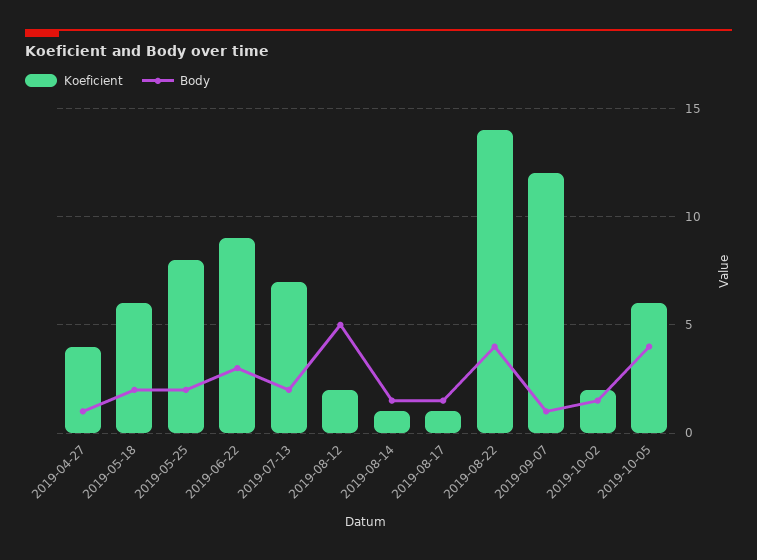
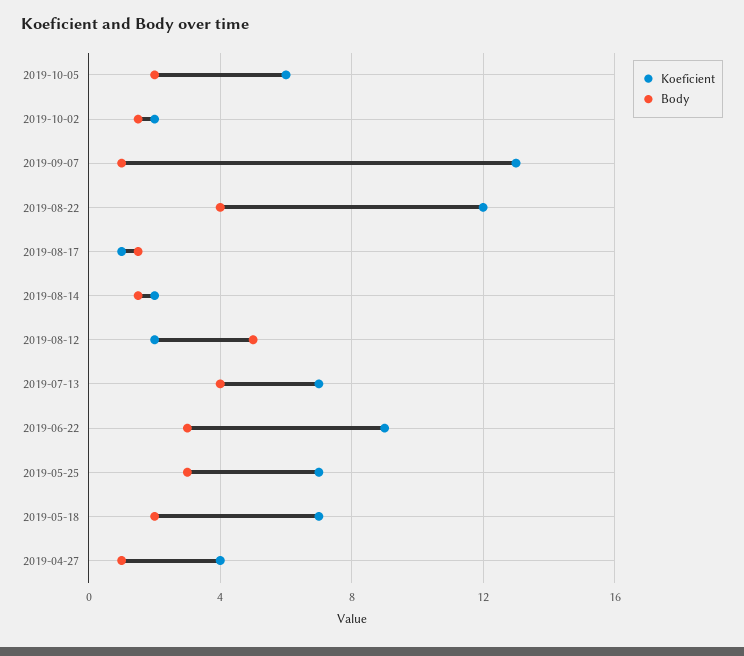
Koeficient, 2019-05-18: 6 -> 7
Koeficient, 2019-05-25: 8 -> 7
Body, 2019-05-25: 2 -> 3
Body, 2019-07-13: 2 -> 4
Koeficient, 2019-08-14: 1 -> 2
Koeficient, 2019-08-22: 14 -> 12
Koeficient, 2019-09-07: 12 -> 13
Body, 2019-10-05: 4 -> 2

